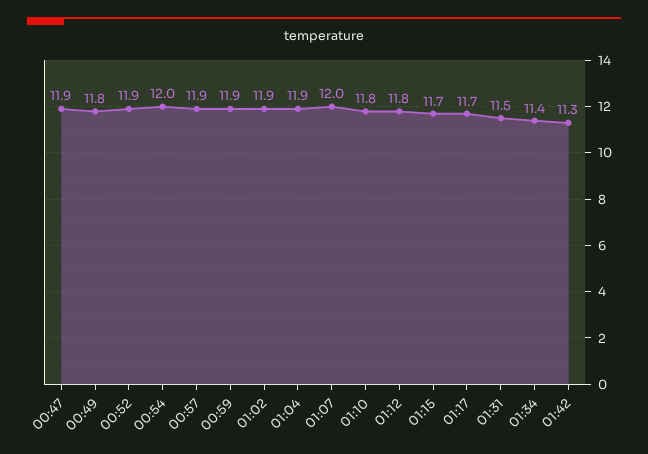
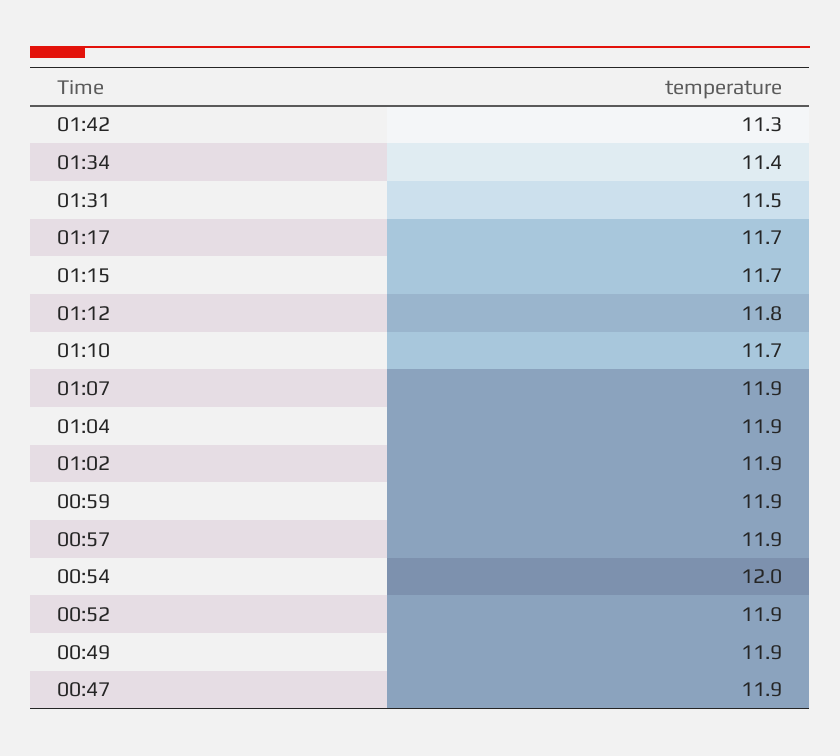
00:49: 11.8 -> 11.9
01:07: 12 -> 11.9
01:10: 11.8 -> 11.7

